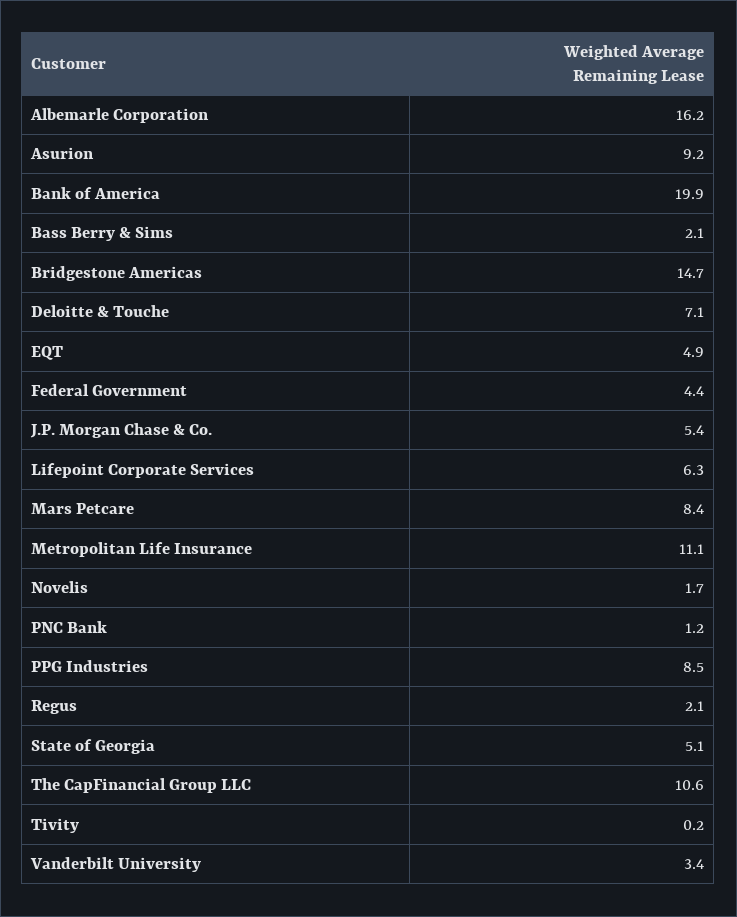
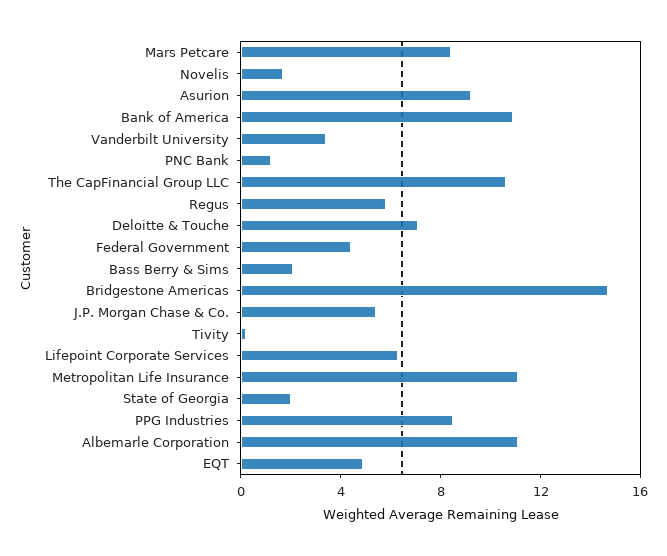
Albemarle Corporation: 16.2 -> 11
Bank of America: 19.9 -> 11
Regus: 2.1 -> 6
State of Georgia: 5.1 -> 2

